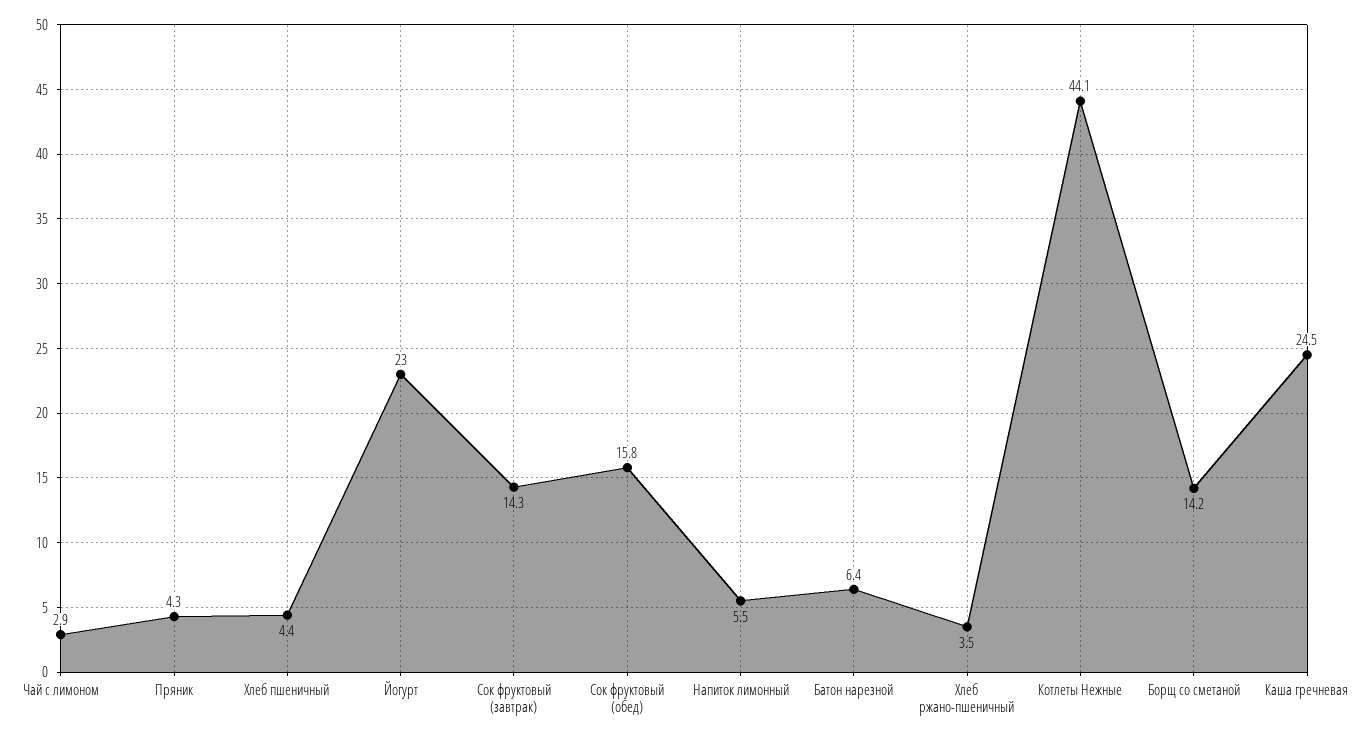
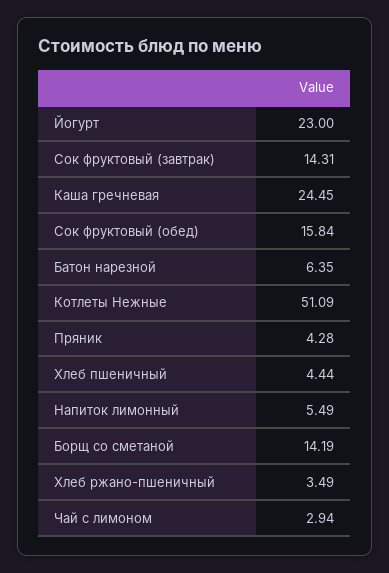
Котлеты Нежные: 44.1 -> 51.09

